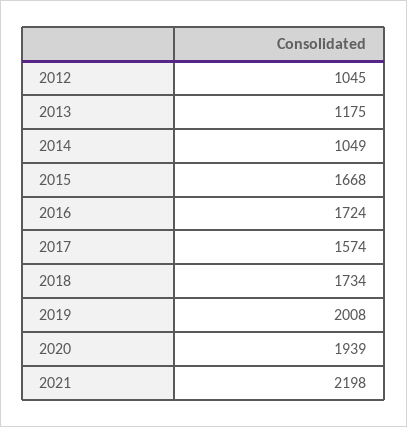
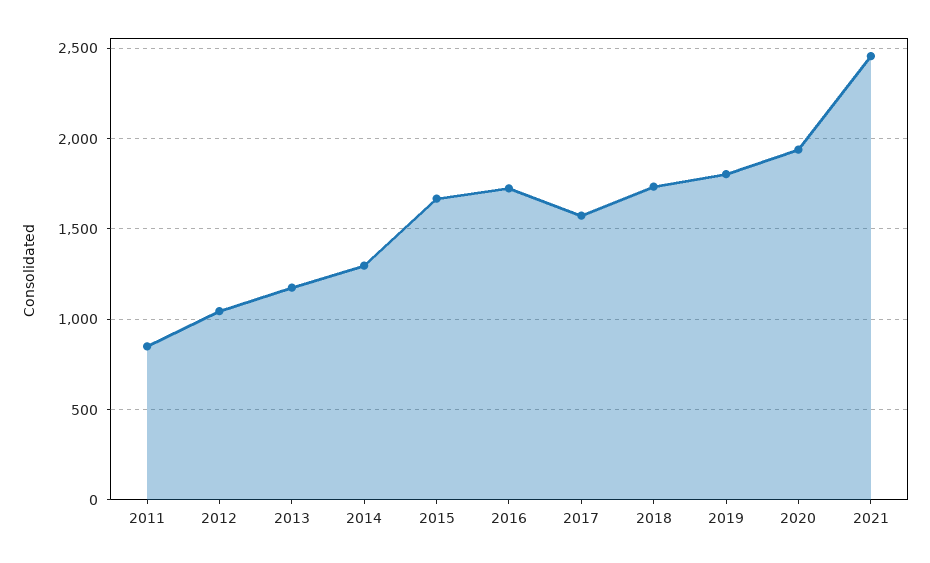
2014: 1049 -> 1300
2019: 2008 -> 1800
2021: 2198 -> 2450
2011: none -> 850

